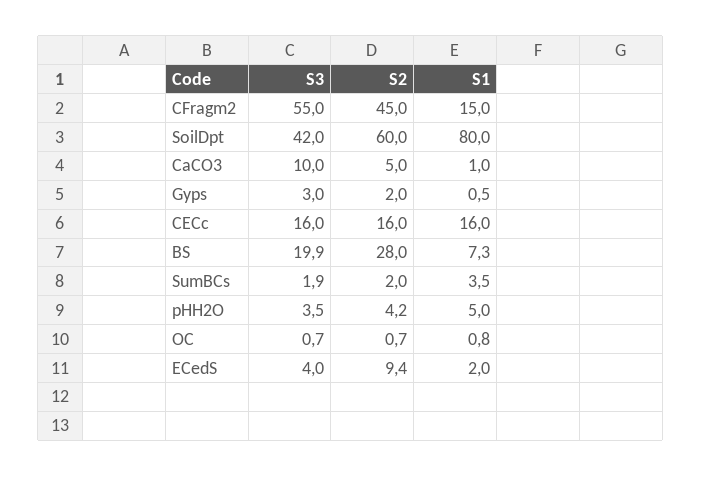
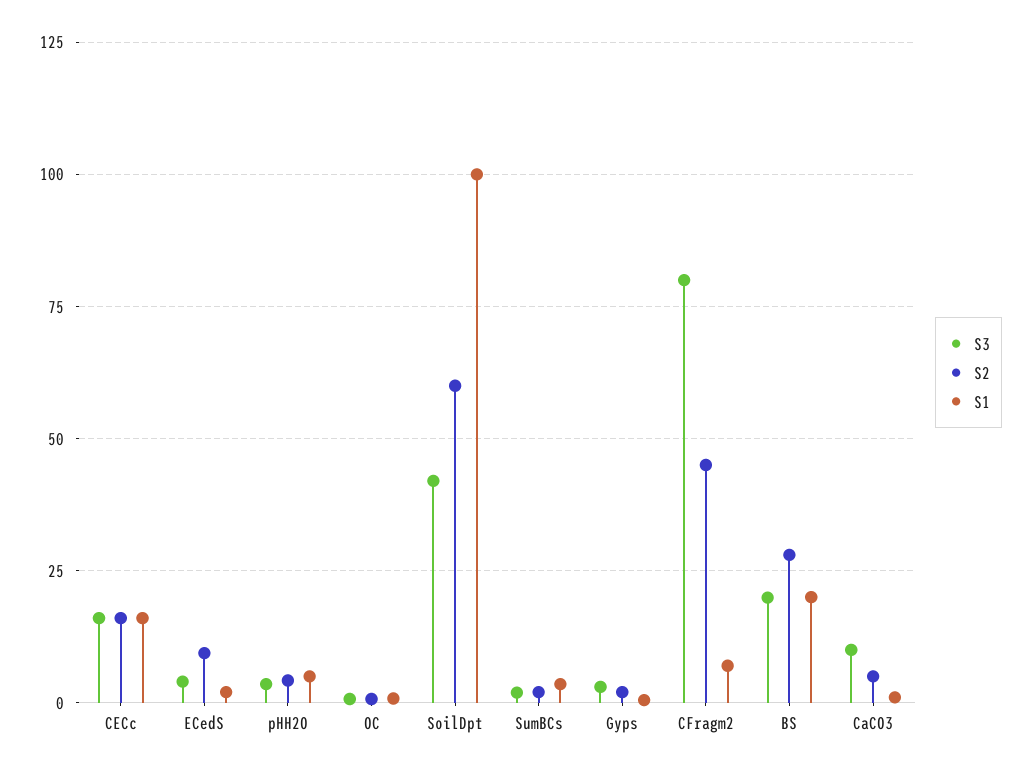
S3, CFragm2: 55 -> 80
S1, CFragm2: 15 -> 7.5
S1, SoilDpt: 80 -> 100
S1, BS: 7.3 -> 20

